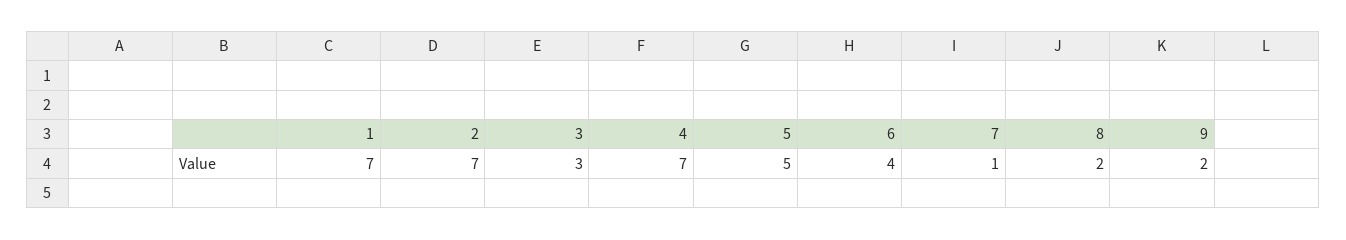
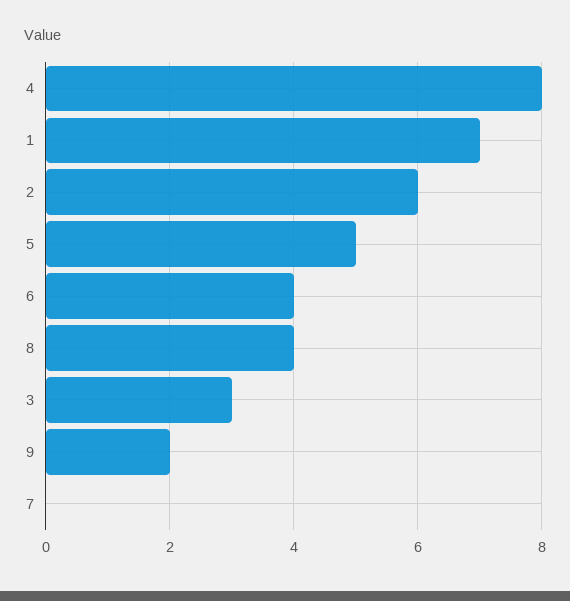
2: 7 -> 6
4: 7 -> 8
7: 1 -> 0
8: 2 -> 4

